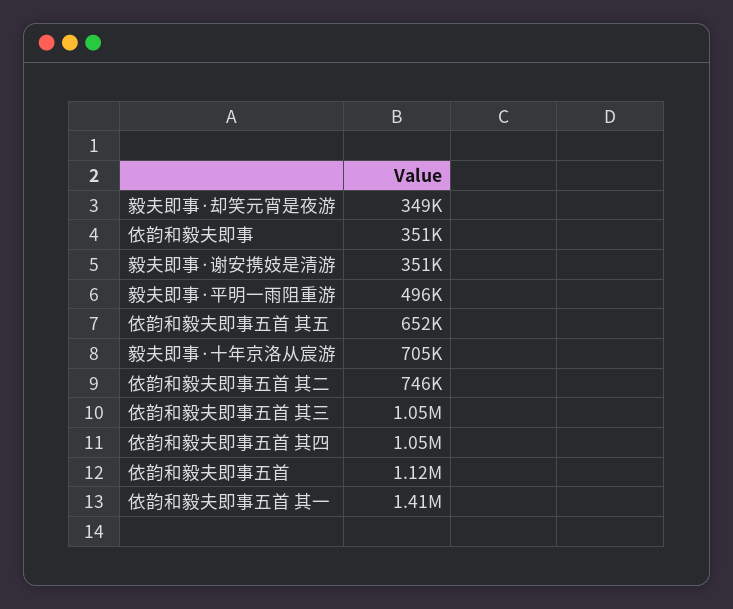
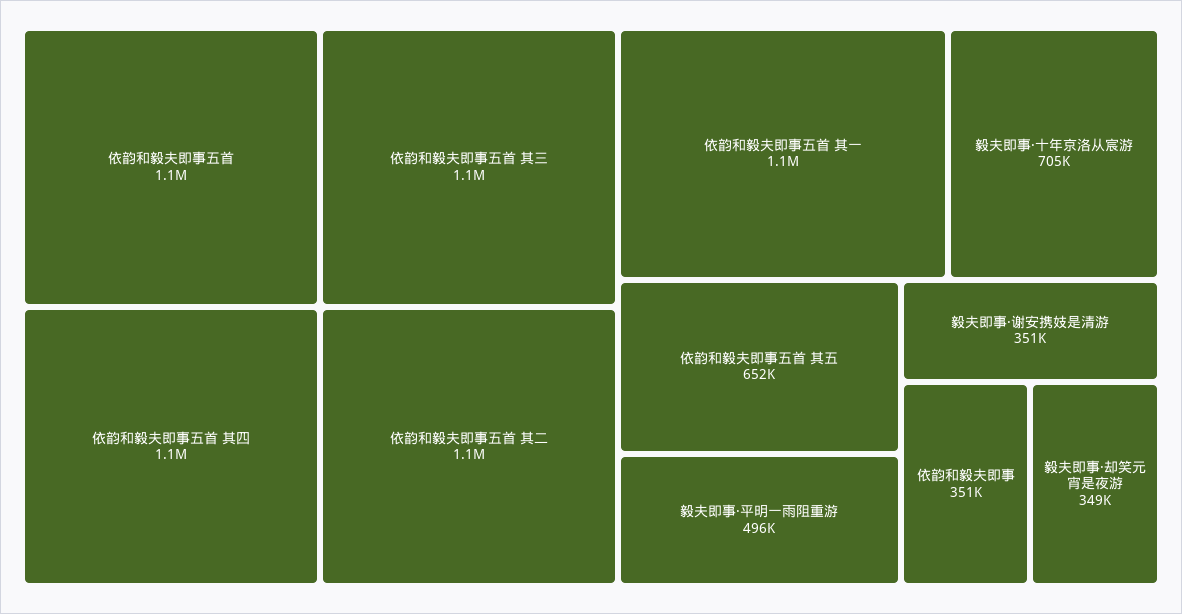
依韵和毅夫即事五首 其二: 746000 -> 1100000
依韵和毅夫即事五首 其一: 1410000 -> 1100000

